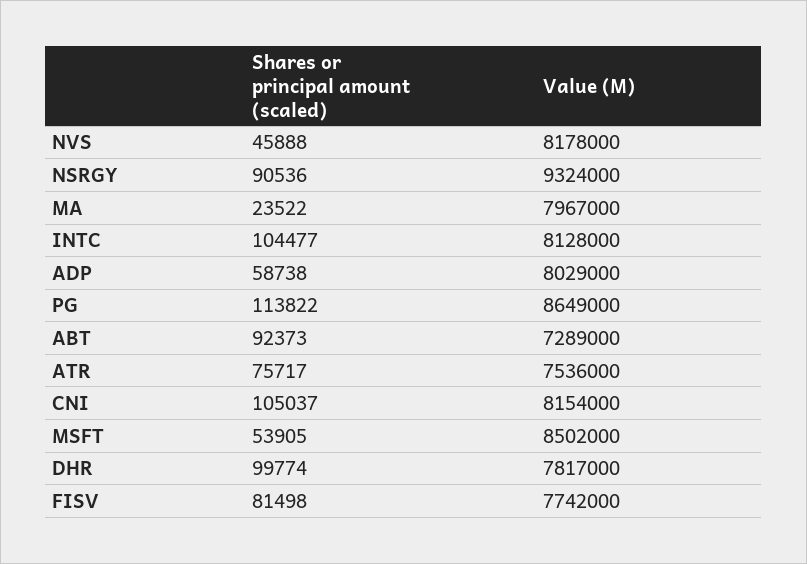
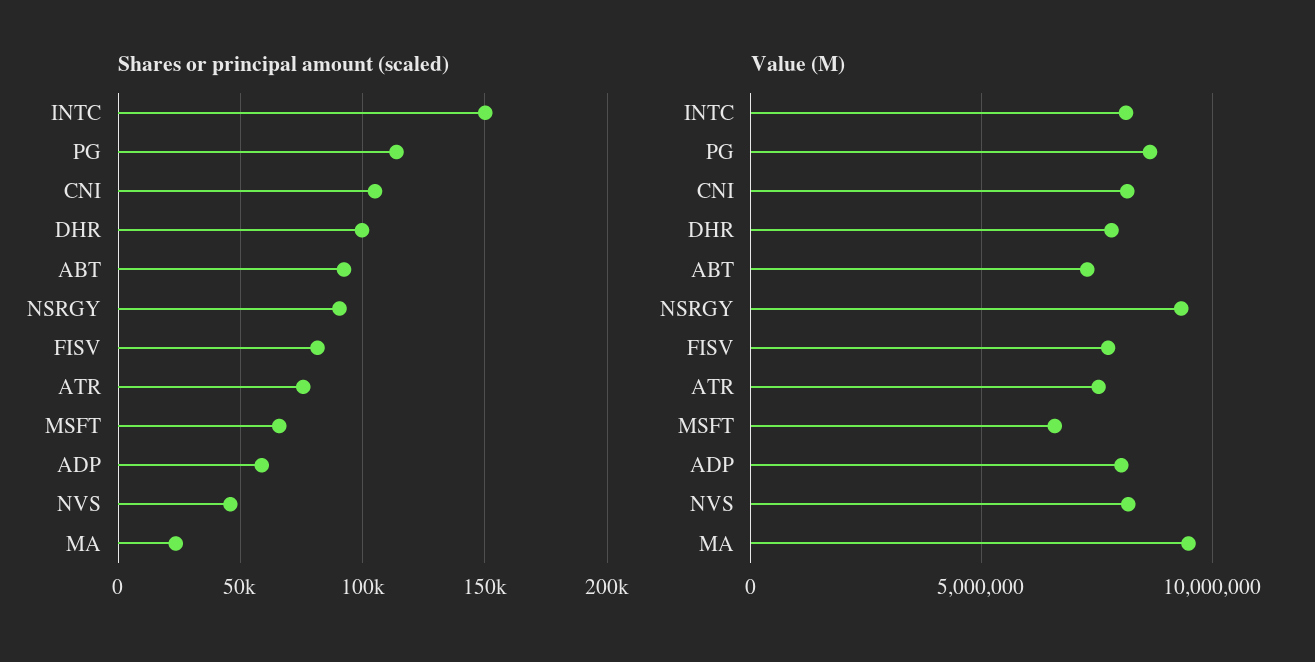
Value (M), MA: 7967000 -> 9500000
Shares or principal amount (scaled), INTC: 104477 -> 150000
Shares or principal amount (scaled), MSFT: 53905 -> 65000
Value (M), MSFT: 8502000 -> 6500000

